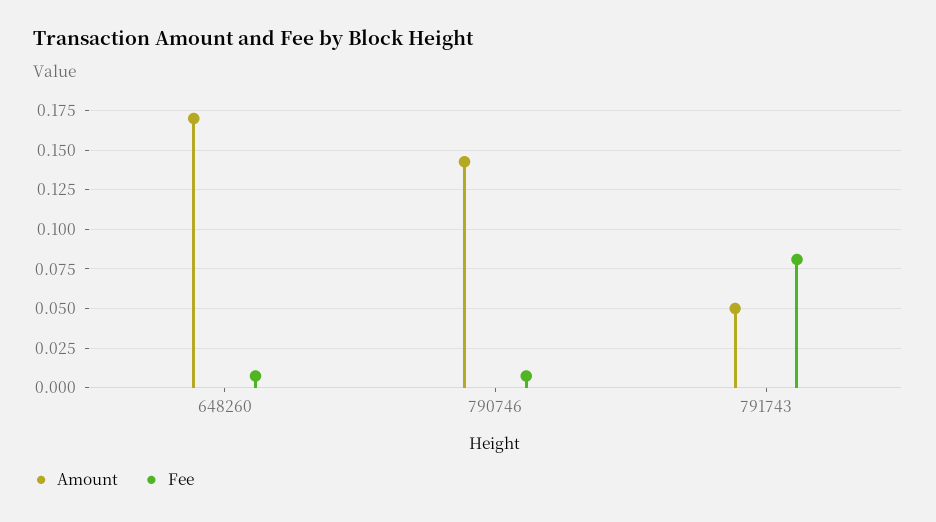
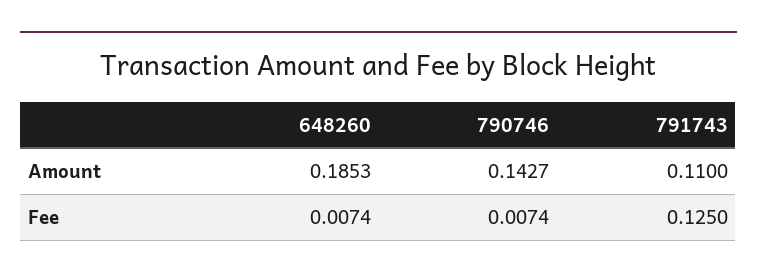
Amount, 648260: 0.17 -> 0.1853
Amount, 791743: 0.05 -> 0.11
Fee, 791743: 0.08 -> 0.125

